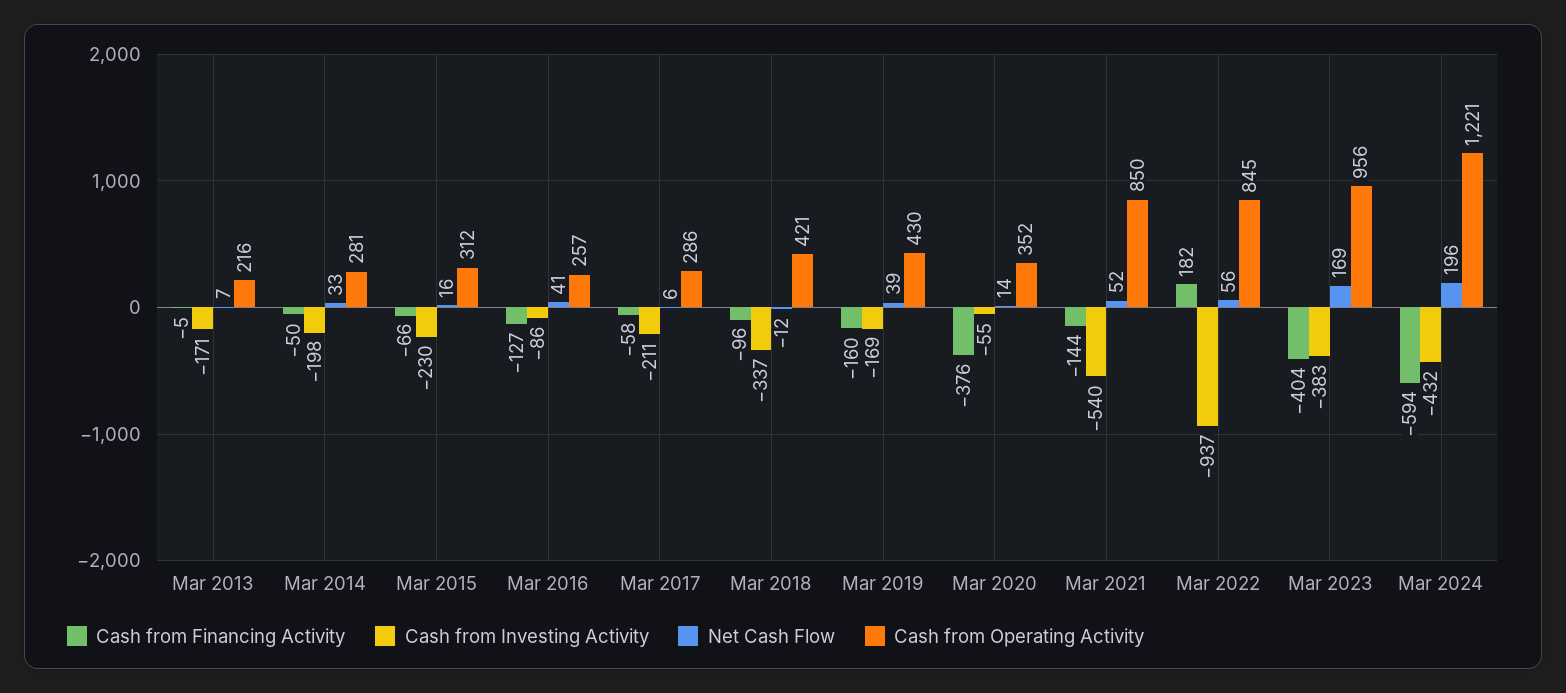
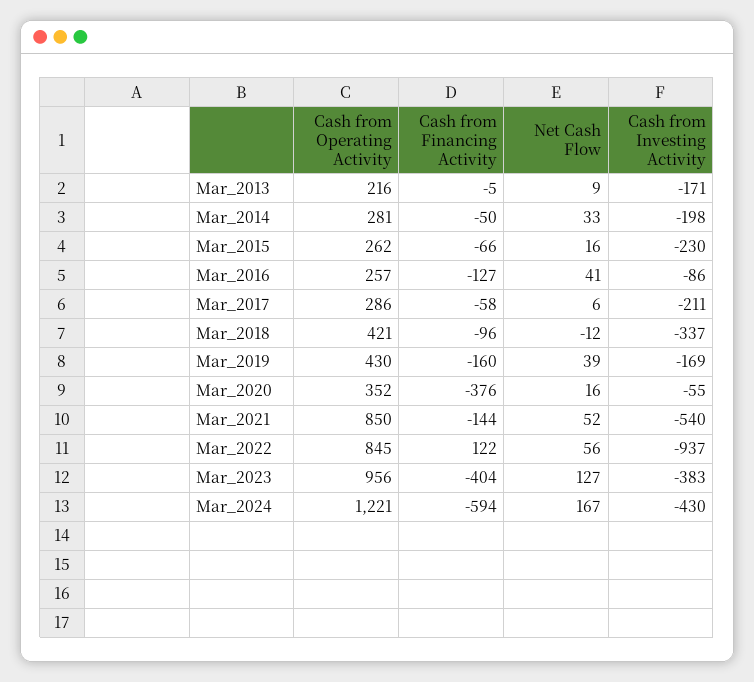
Net Cash Flow, Mar 2013: 7 -> 9
Cash from Operating Activity, Mar 2015: 312 -> 262
Net Cash Flow, Mar 2020: 14 -> 16
Cash from Financing Activity, Mar 2022: 182 -> 122
Net Cash Flow, Mar 2023: 169 -> 127
Cash from Investing Activity, Mar 2024: -432 -> -430
Net Cash Flow, Mar 2024: 196 -> 167

